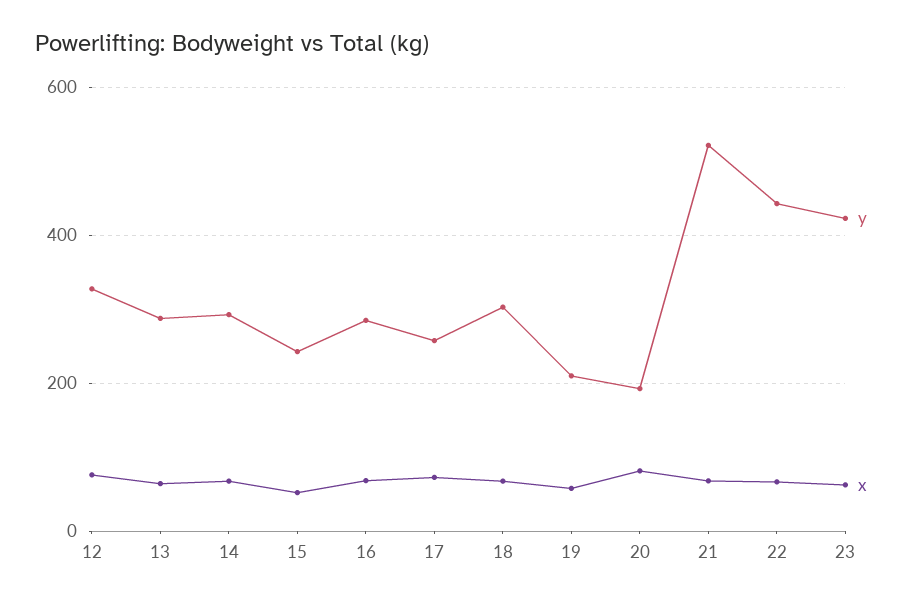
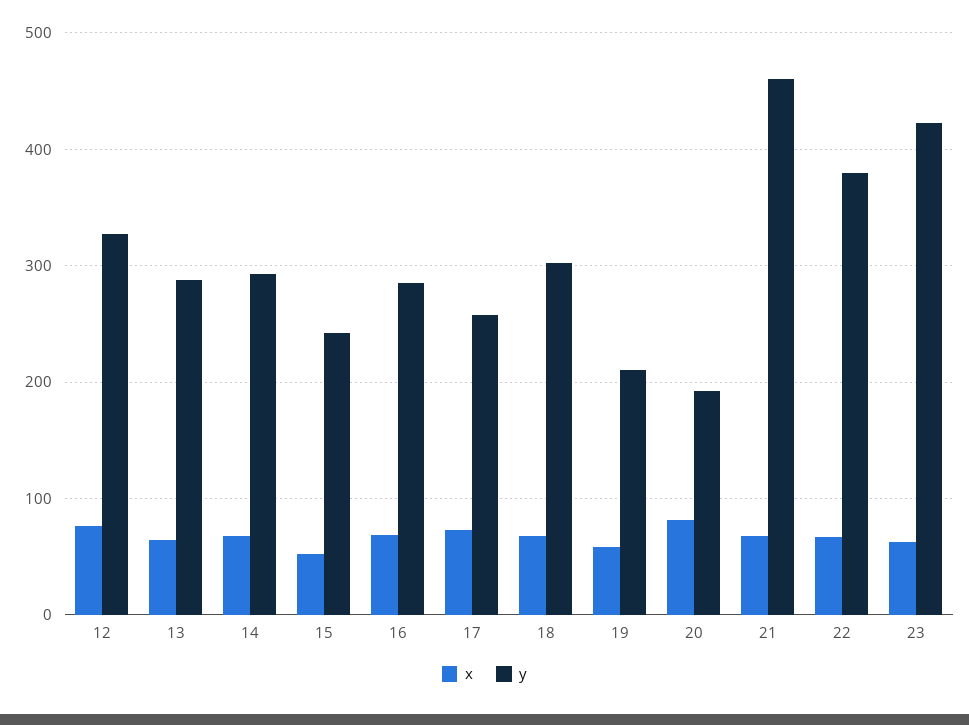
y, 21: 520 -> 460
y, 22: 440 -> 380

